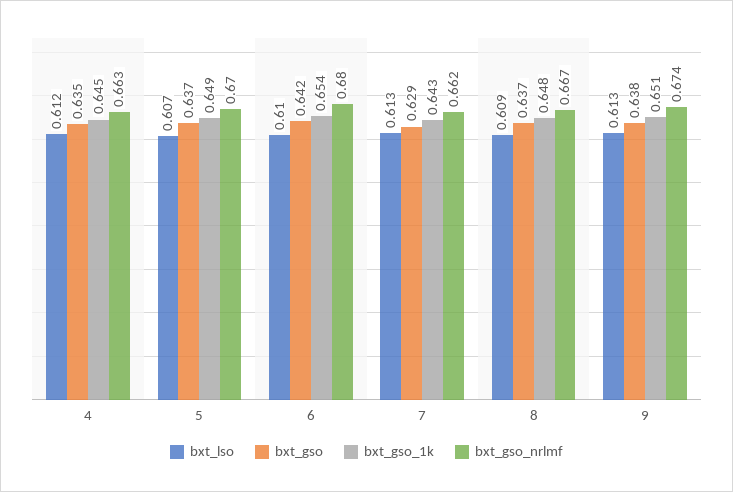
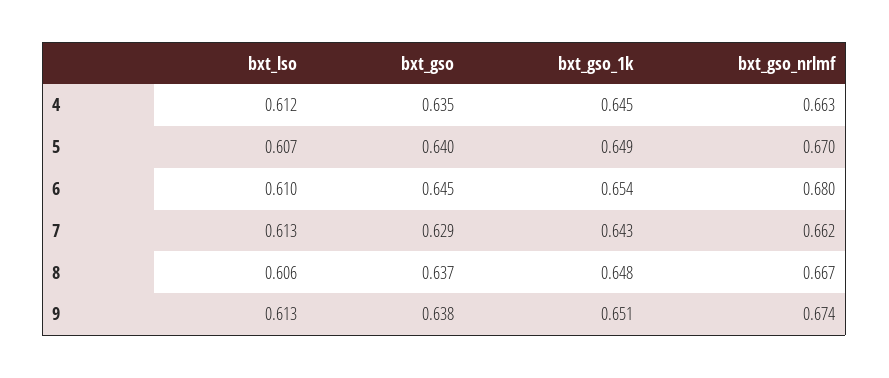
bxt_gso, 5: 0.637 -> 0.64
bxt_gso, 6: 0.642 -> 0.645
bxt_lso, 8: 0.609 -> 0.606

